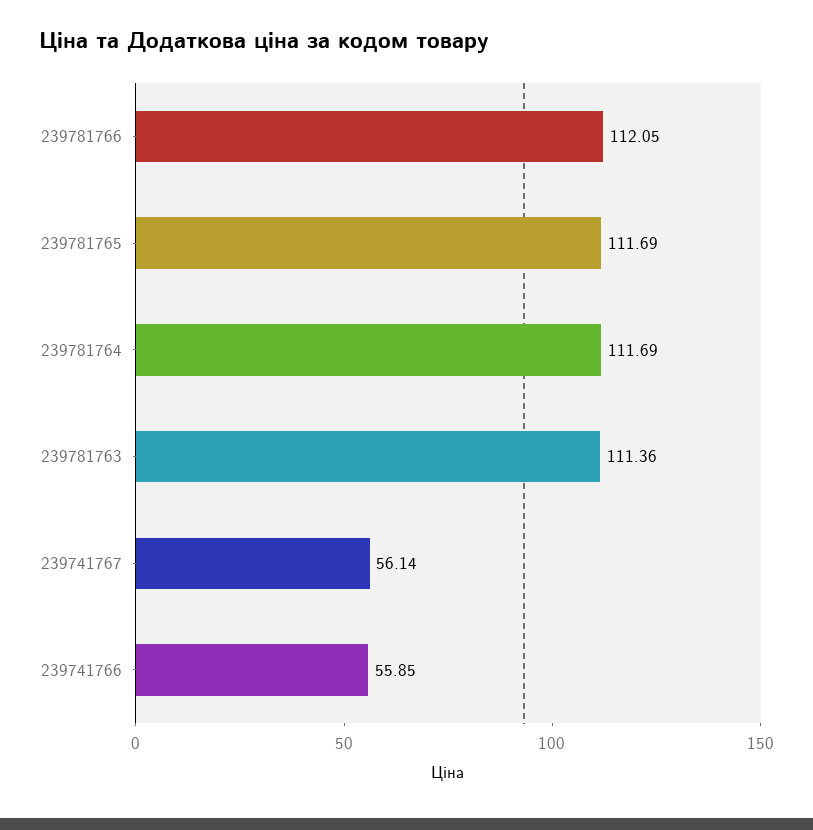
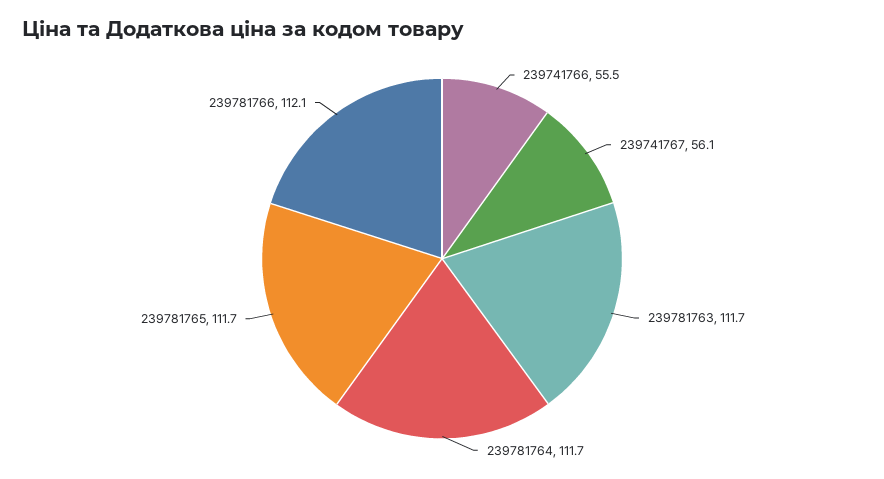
239781763: 111.36 -> 111.7
239741766: 55.85 -> 55.5

